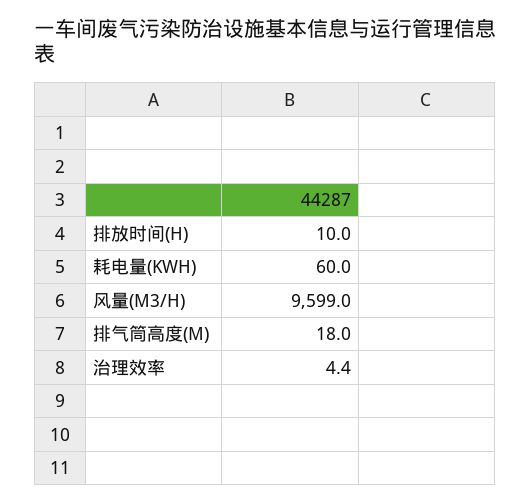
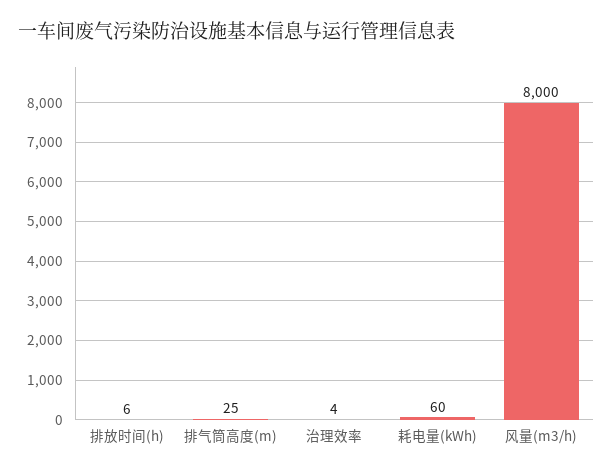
排放时间(H): 10 -> 6
风量(M3/H): 9599 -> 8000
排气筒高度(M): 18 -> 25

